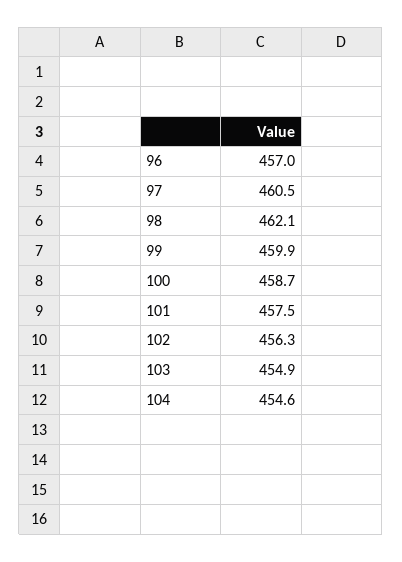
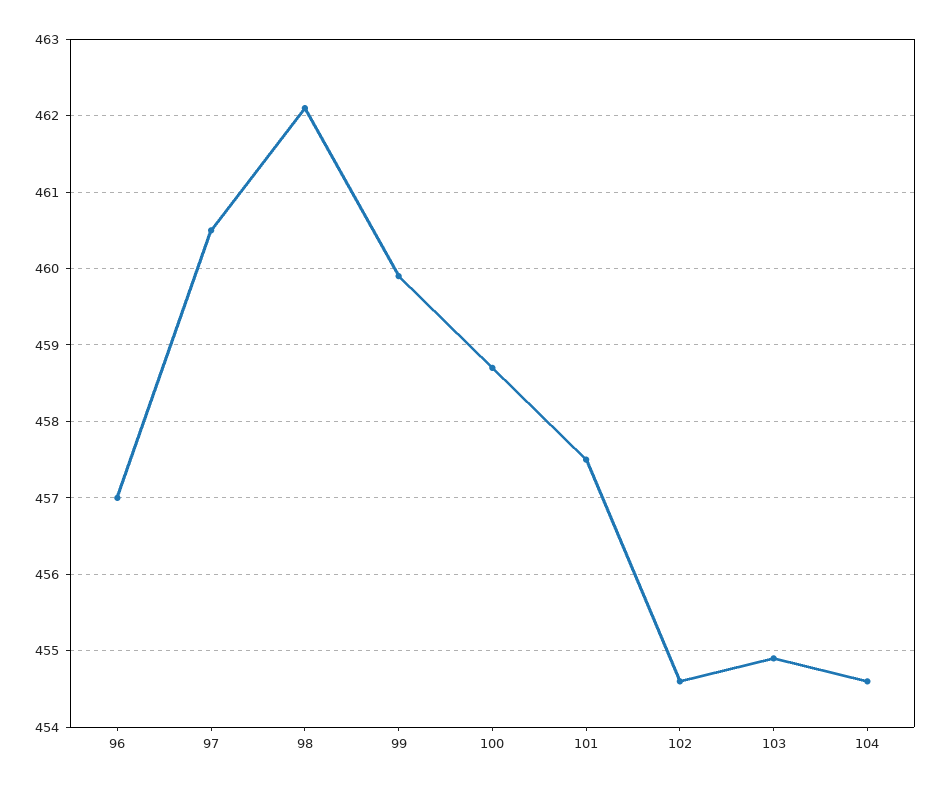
102: 456.3 -> 454.6

